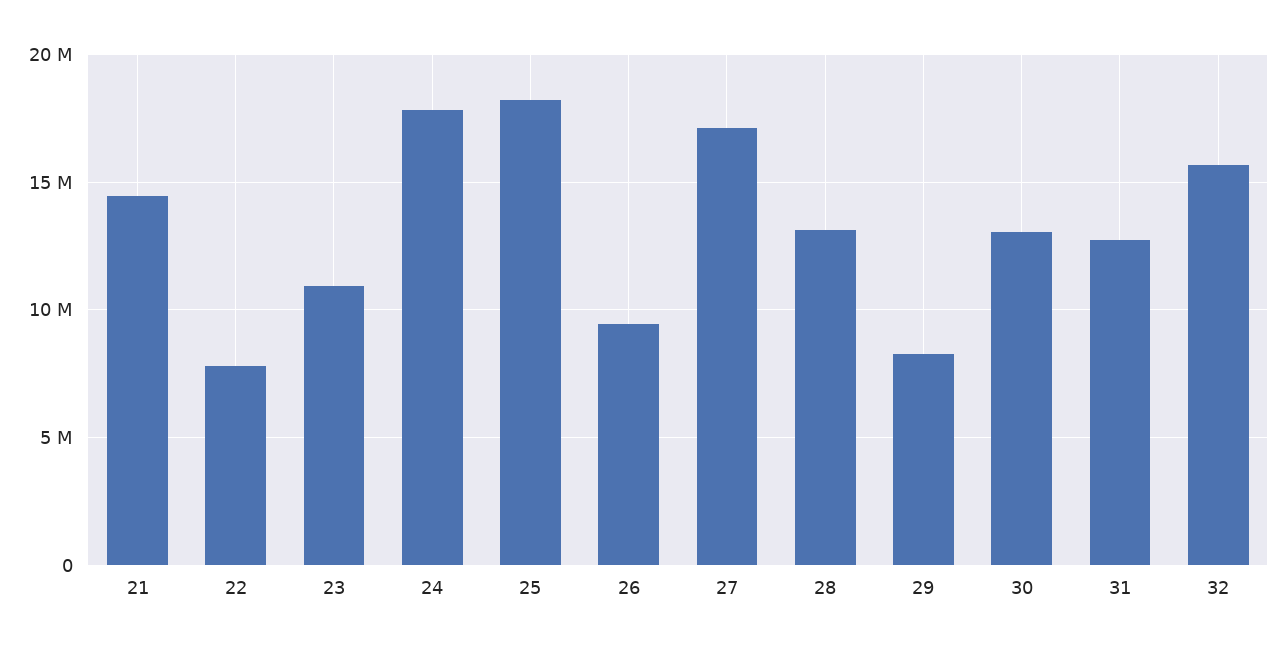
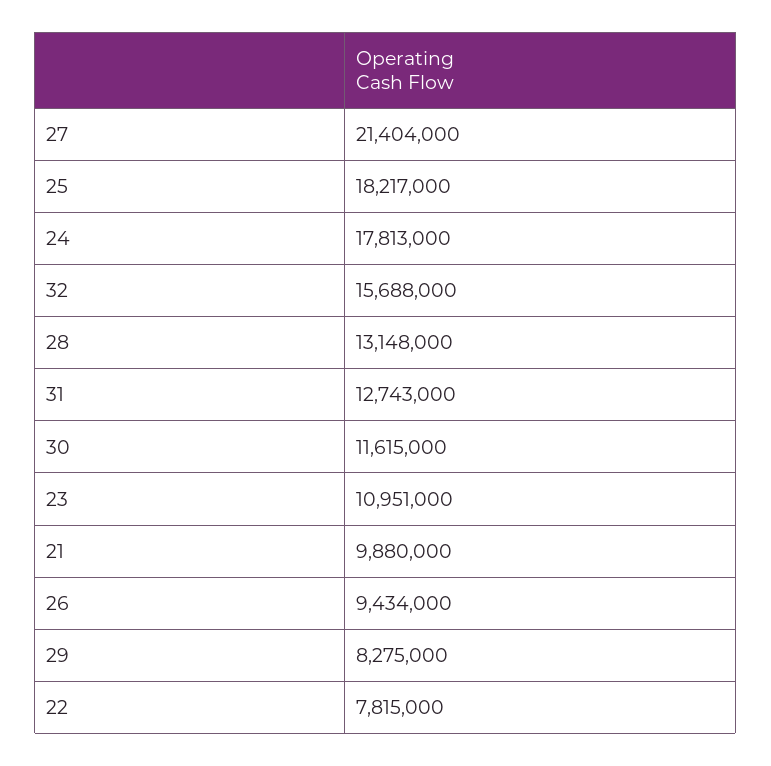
21: 14500000 -> 9880000
27: 17000000 -> 21404000
30: 13000000 -> 11615000

